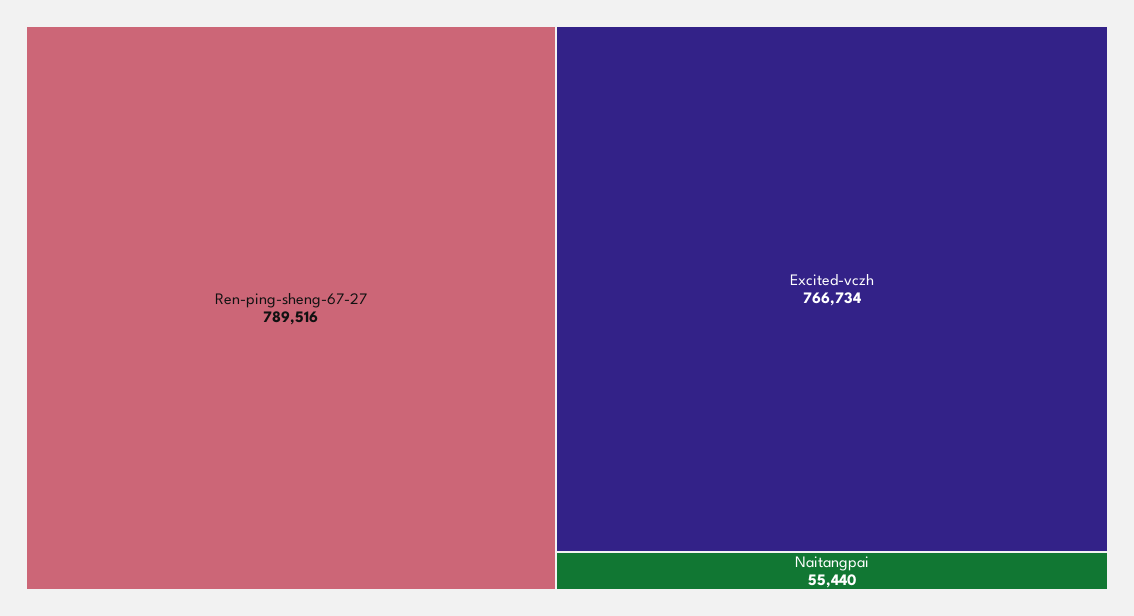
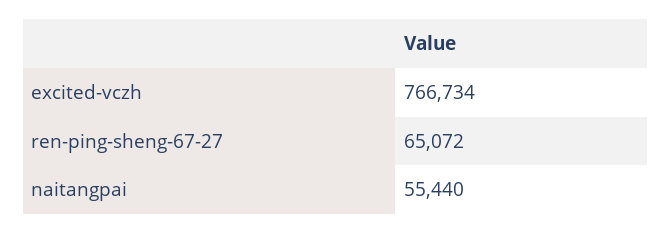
Ren-ping-sheng-67-27: 789516 -> 65072

